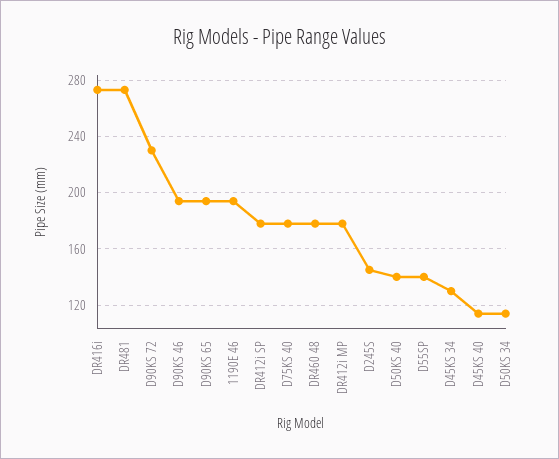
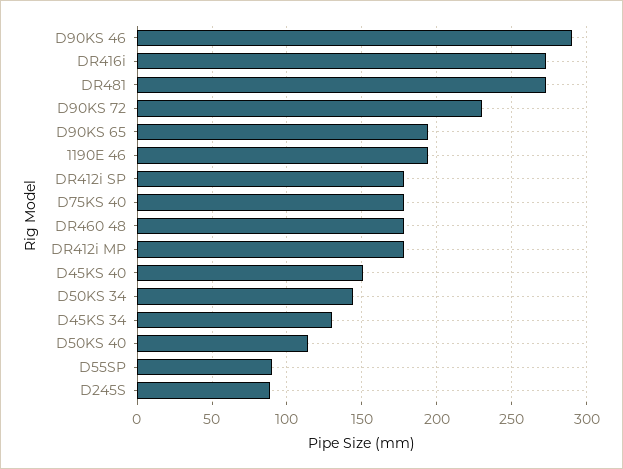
D90KS 46: 195 -> 290
D245S: 145 -> 90
D50KS 40: 140 -> 115
D55SP: 140 -> 90
D45KS 40: 115 -> 150
D50KS 34: 115 -> 145

